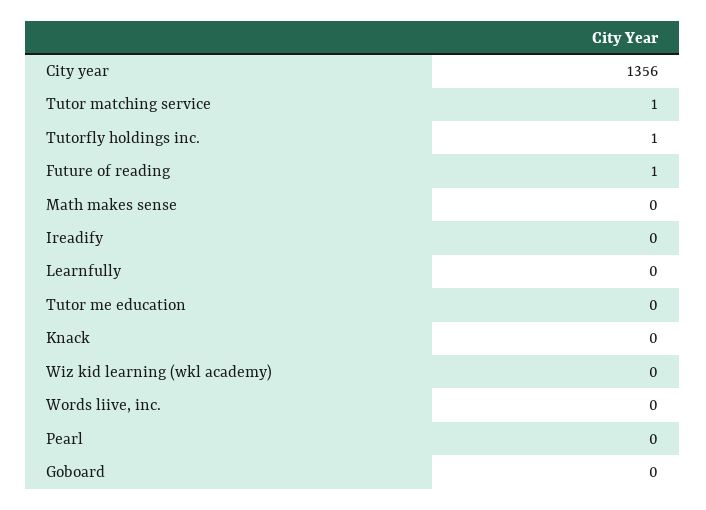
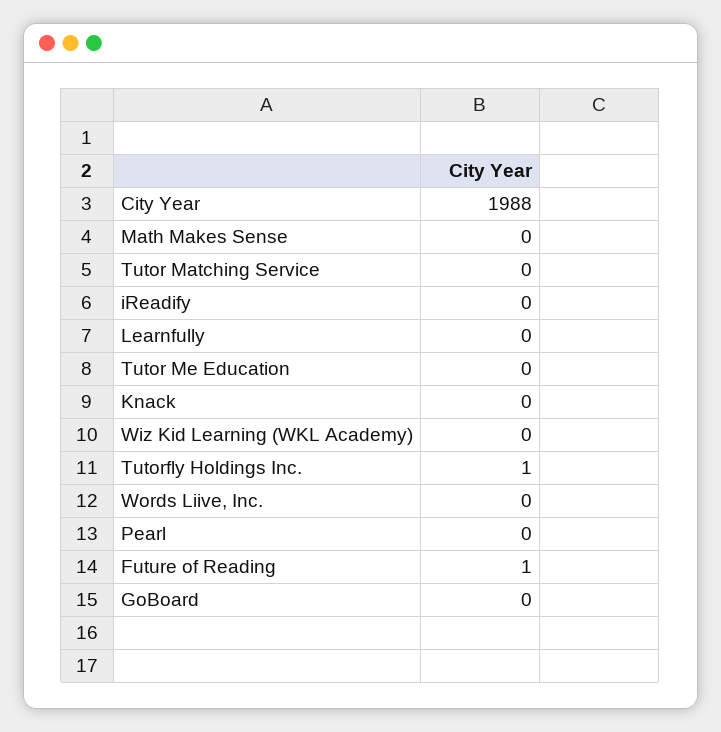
City year: 1356 -> 1988
Tutor matching service: 1 -> 0

